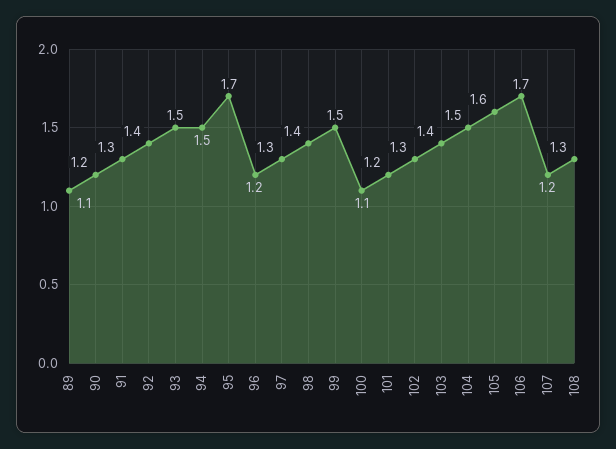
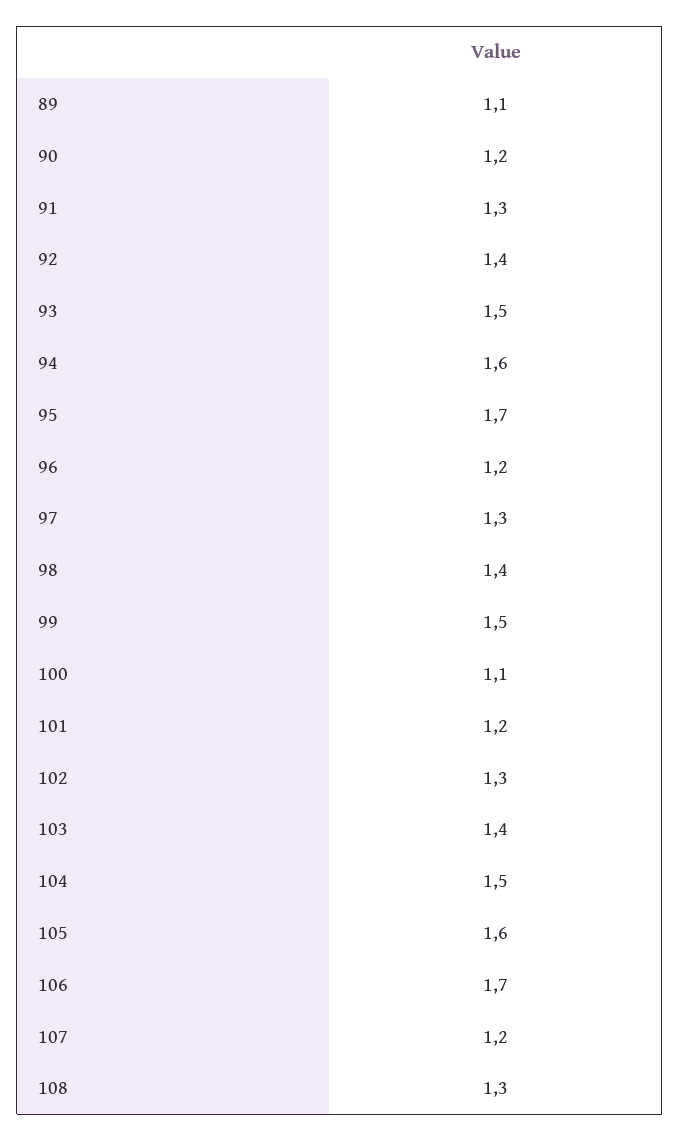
94: 1.5 -> 1.6

